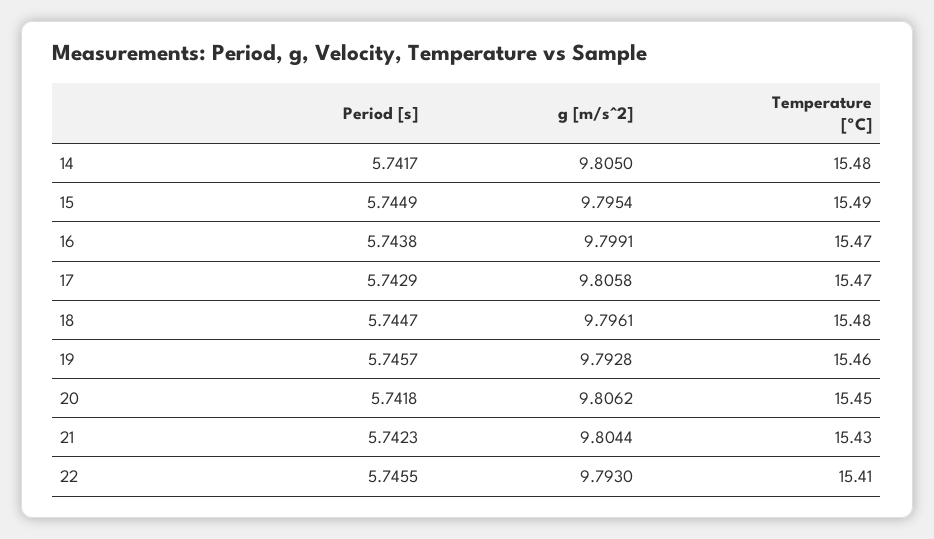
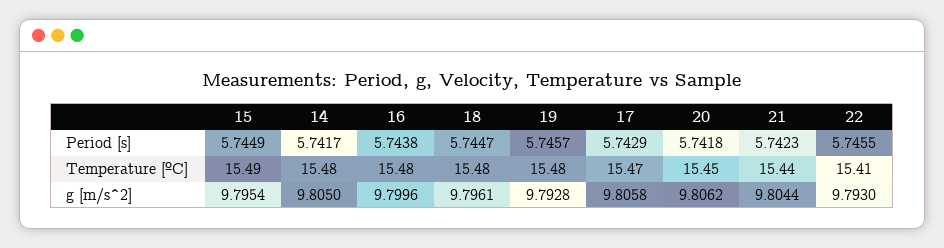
g [m/s^2], 16: 9.7991 -> 9.7996
Temperature [ºC], 16: 15.47 -> 15.48
Temperature [ºC], 19: 15.46 -> 15.48
Temperature [ºC], 21: 15.43 -> 15.44

